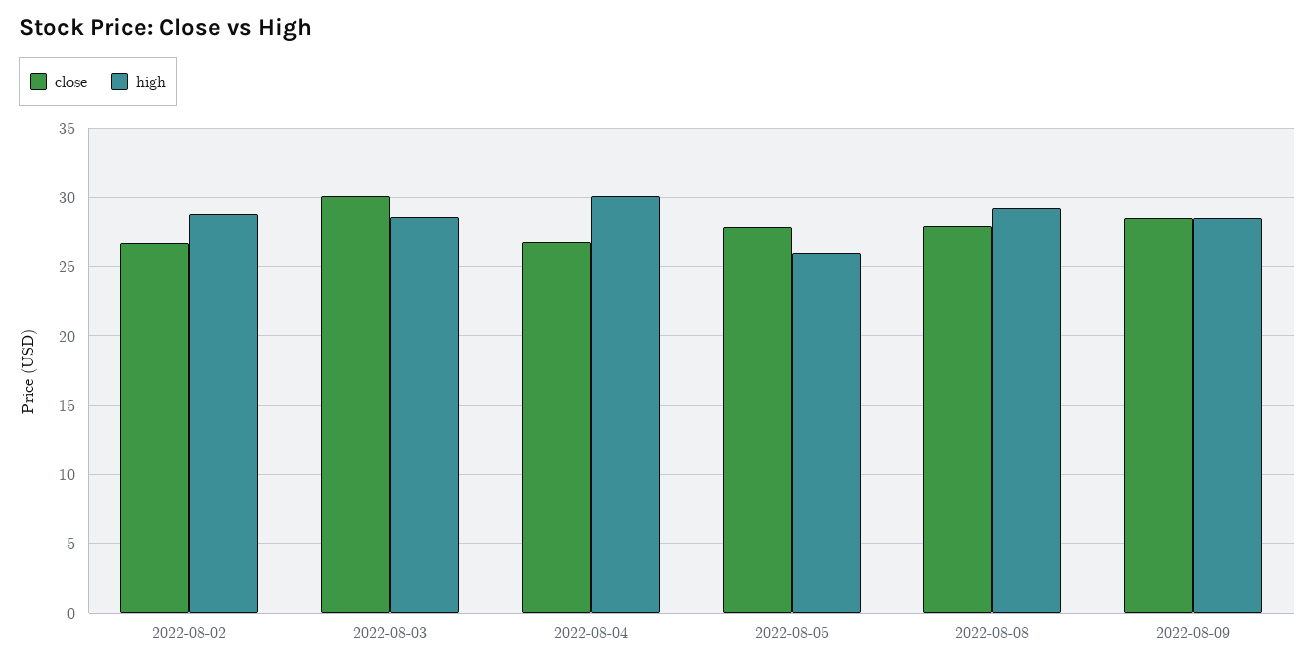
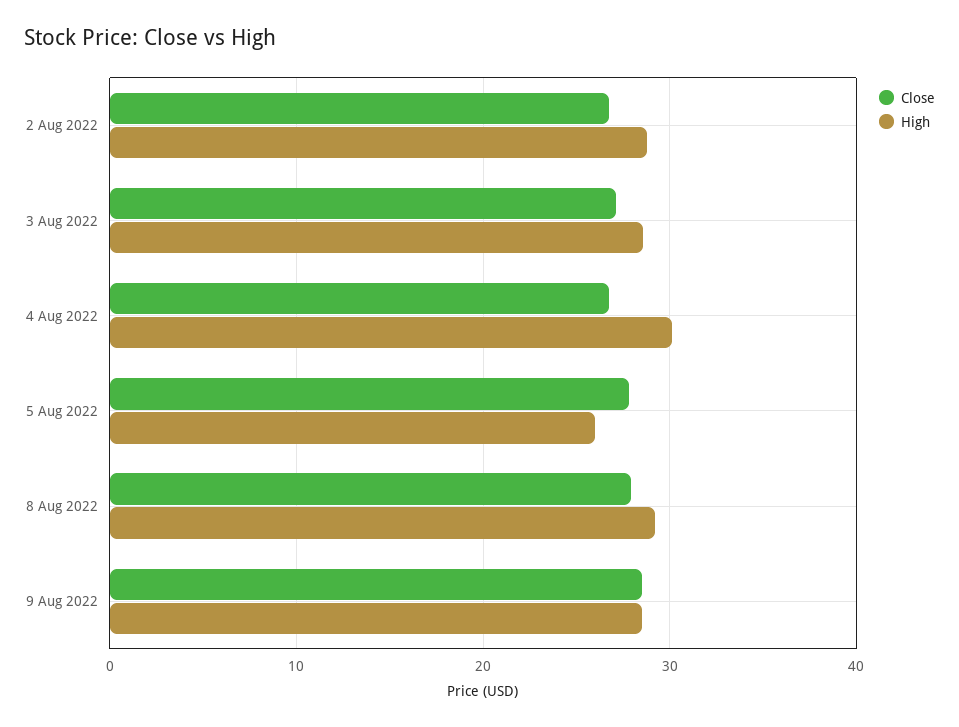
close, 2022-08-03: 30 -> 27

